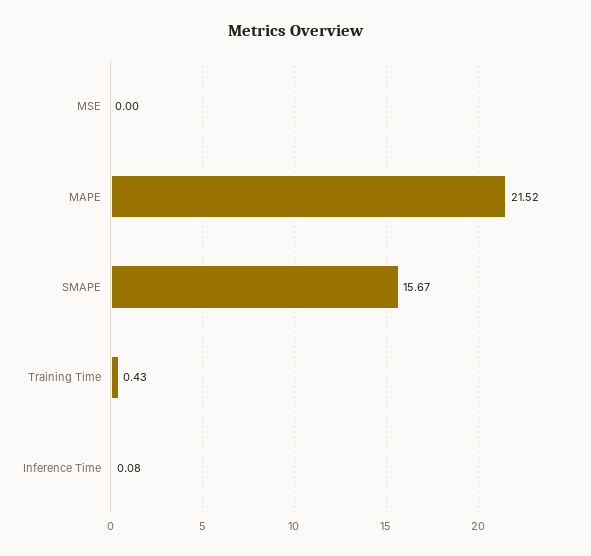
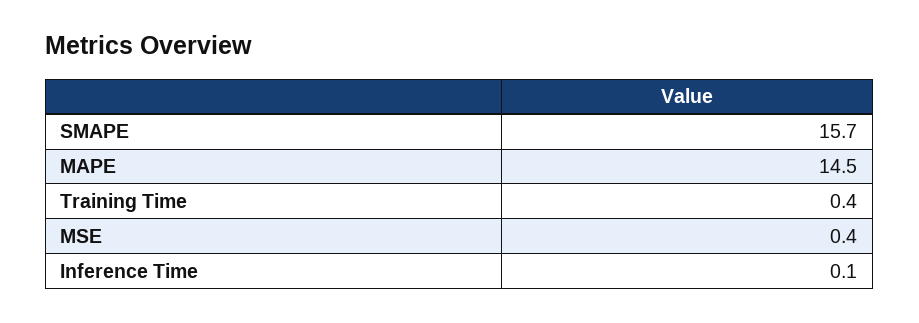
MSE: 0 -> 0.4
MAPE: 21.52 -> 14.5

